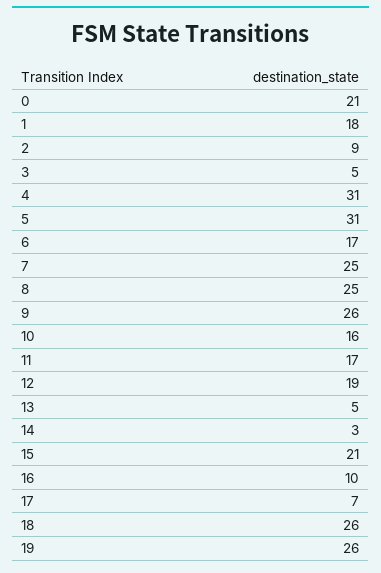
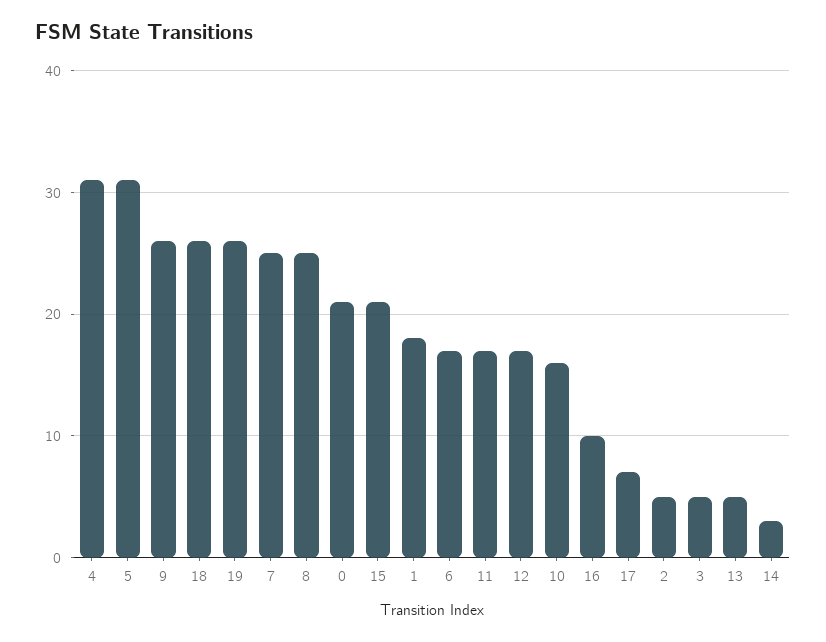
2: 9 -> 5
12: 19 -> 17

